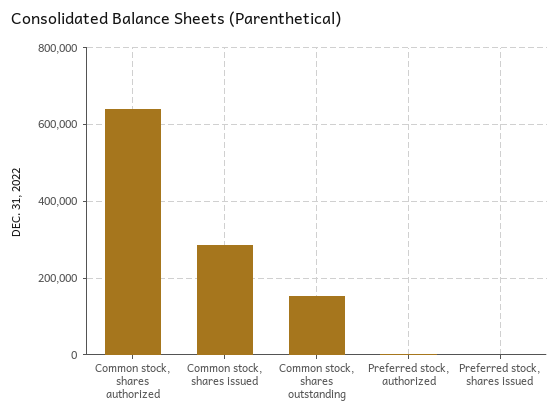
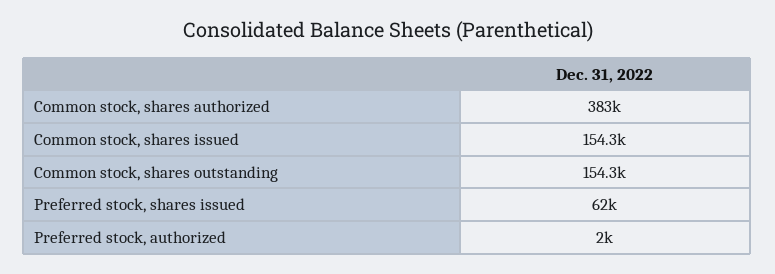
Common stock, shares authorized: 640000 -> 383000
Common stock, shares issued: 280000 -> 154300
Preferred stock, shares issued: 0 -> 62000

